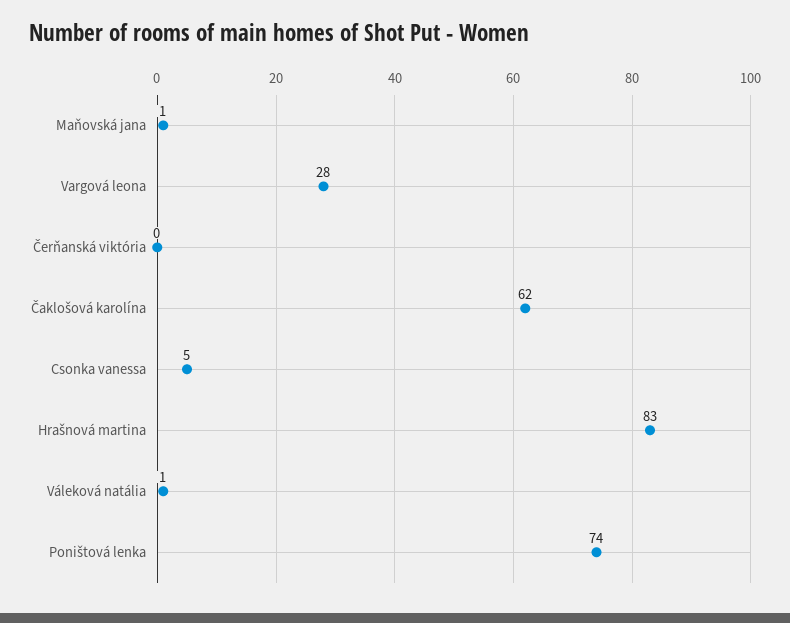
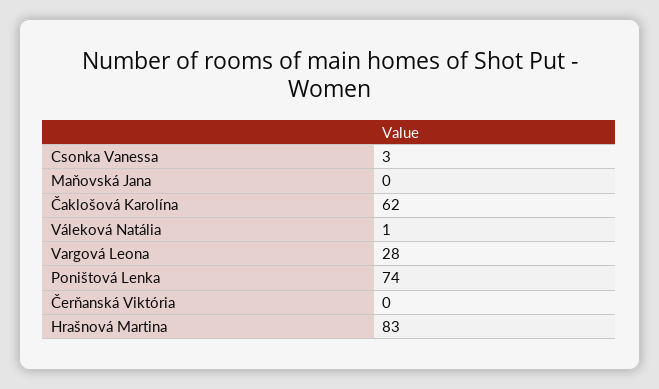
Maňovská jana: 1 -> 0
Csonka vanessa: 5 -> 3

